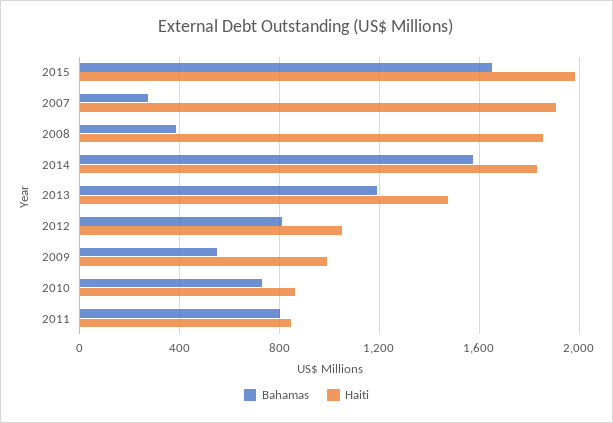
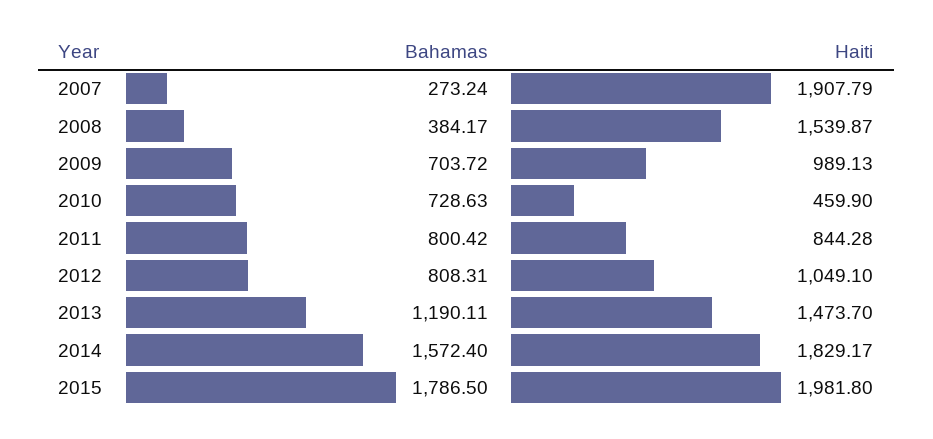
Bahamas, 2015: 1650 -> 1786.5
Haiti, 2008: 1850 -> 1539.87
Bahamas, 2009: 550 -> 703.72
Haiti, 2010: 850 -> 459.9

